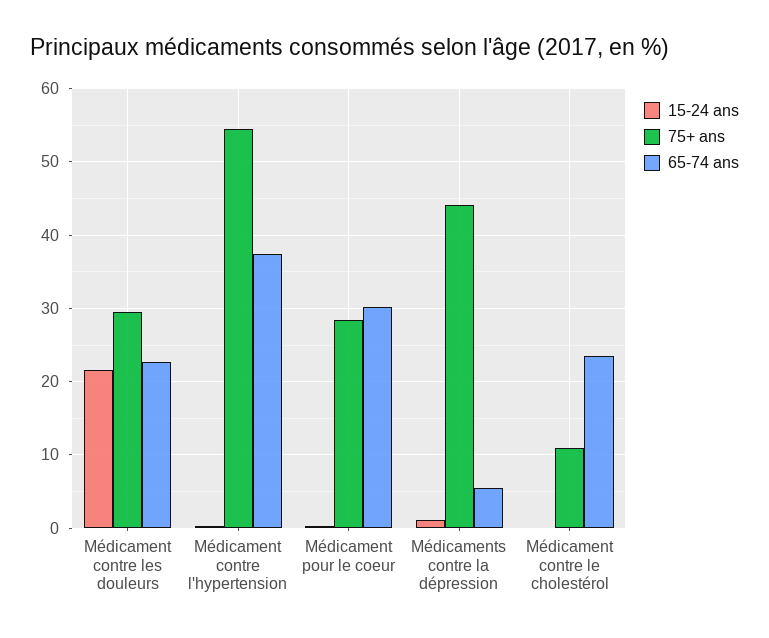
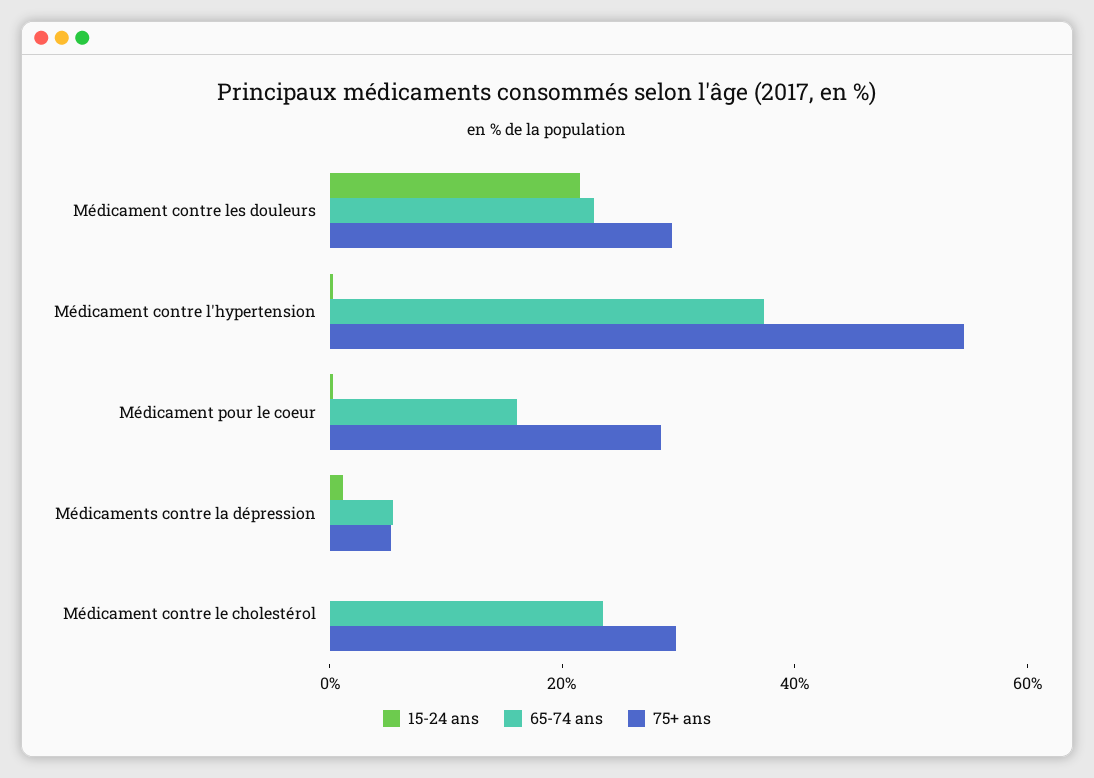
65-74 ans, Médicament pour le coeur: 30 -> 15
75+ ans, Médicaments contre la dépression: 44 -> 5
75+ ans, Médicament contre le cholestérol: 11 -> 30

